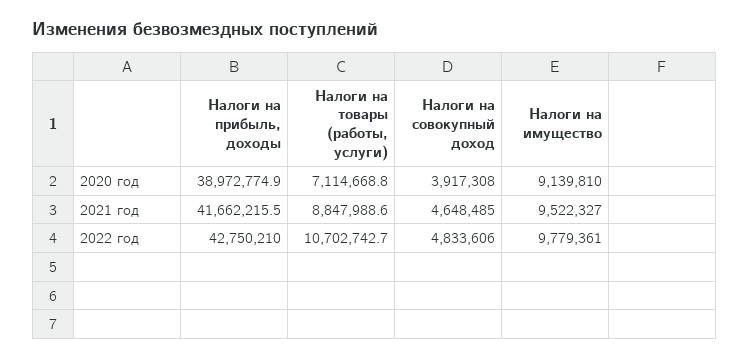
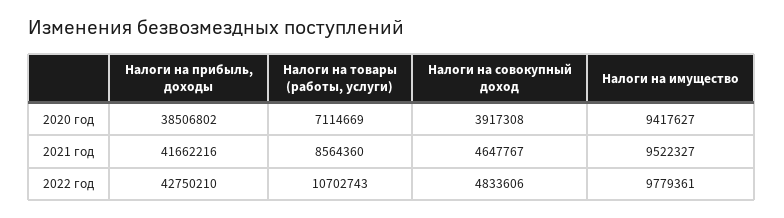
Налоги на прибыль, доходы, 2020 год: 38972774.9 -> 38506802
Налоги на имущество, 2020 год: 9139810 -> 9417627
Налоги на товары (работы, услуги), 2021 год: 8847988.6 -> 8564360
Налоги на совокупный доход, 2021 год: 4648485 -> 4647767

